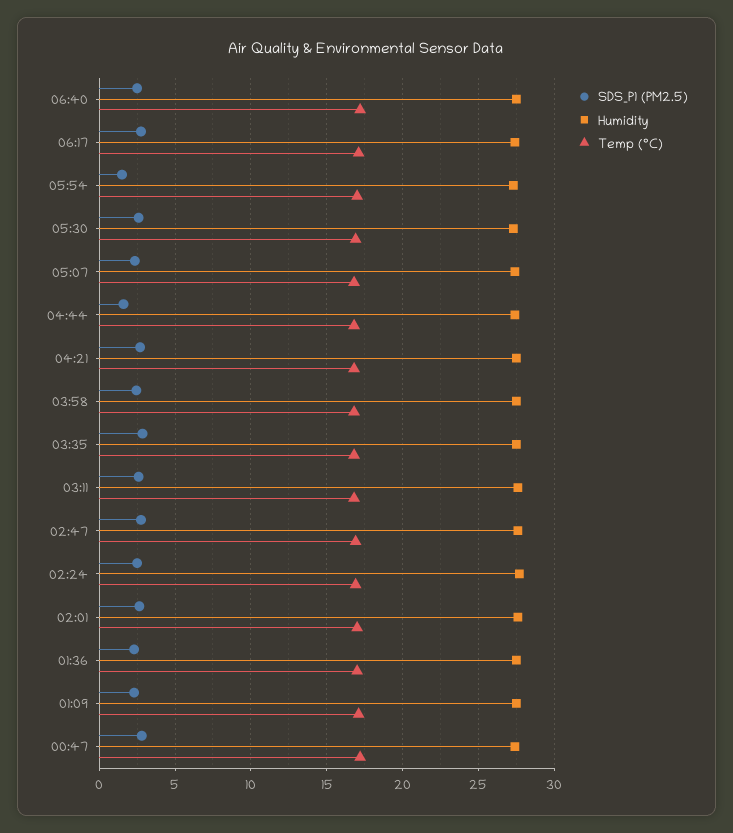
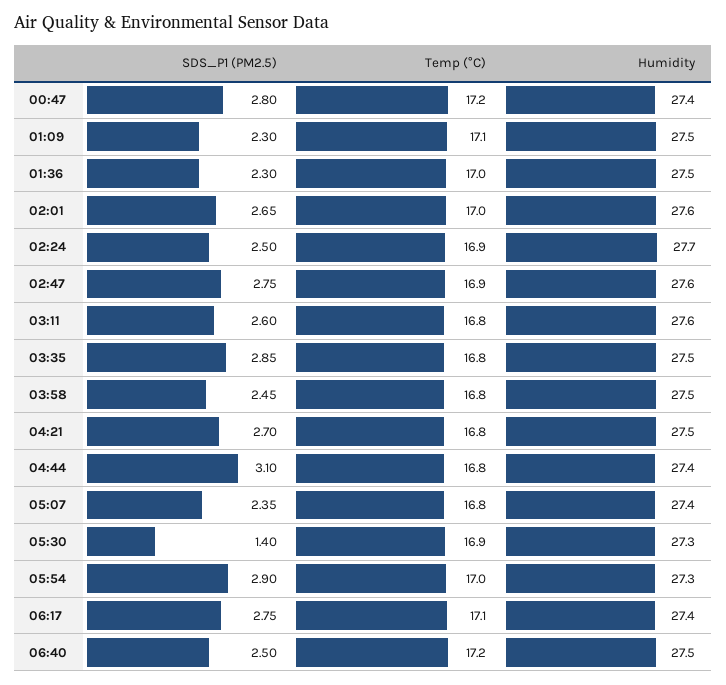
SDS_P1 (PM2.5), 05:54: 1.5 -> 2.9
SDS_P1 (PM2.5), 05:30: 2.5 -> 1.4
SDS_P1 (PM2.5), 04:44: 1.5 -> 3.1

